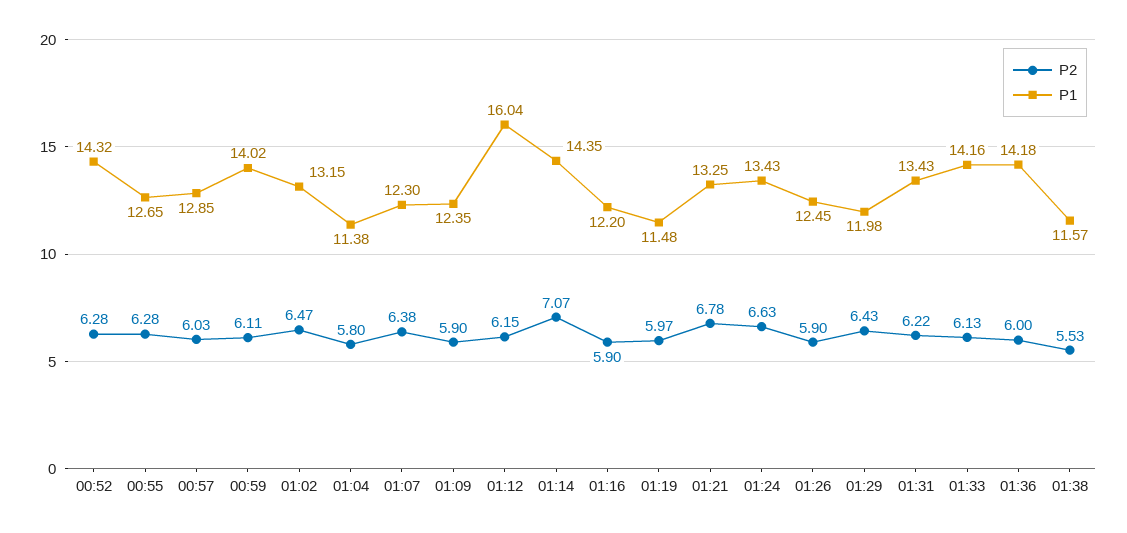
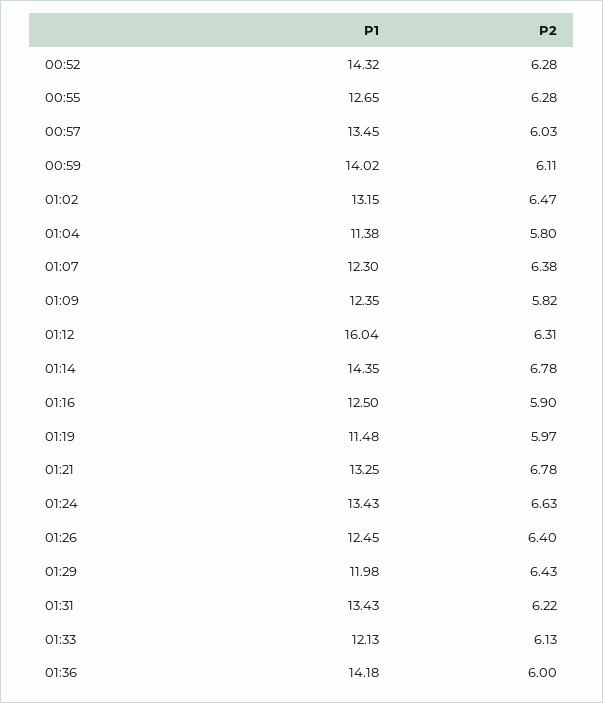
P1, 00:57: 12.85 -> 13.45
P2, 01:09: 5.9 -> 5.82
P2, 01:12: 6.15 -> 6.31
P2, 01:14: 7.07 -> 6.78
P1, 01:16: 12.2 -> 12.5
P2, 01:26: 5.9 -> 6.4
P1, 01:33: 14.16 -> 12.13
P2, 01:38: 5.53 -> none
P1, 01:38: 11.57 -> none

